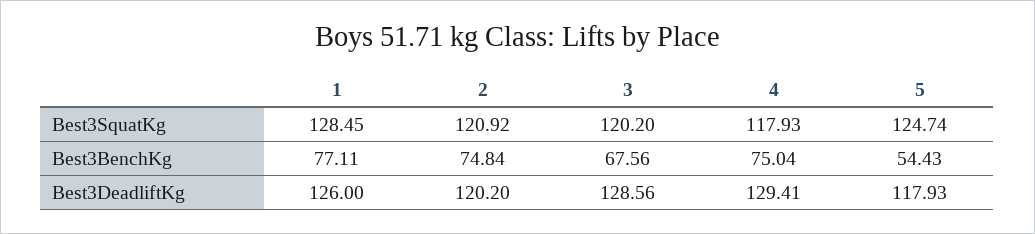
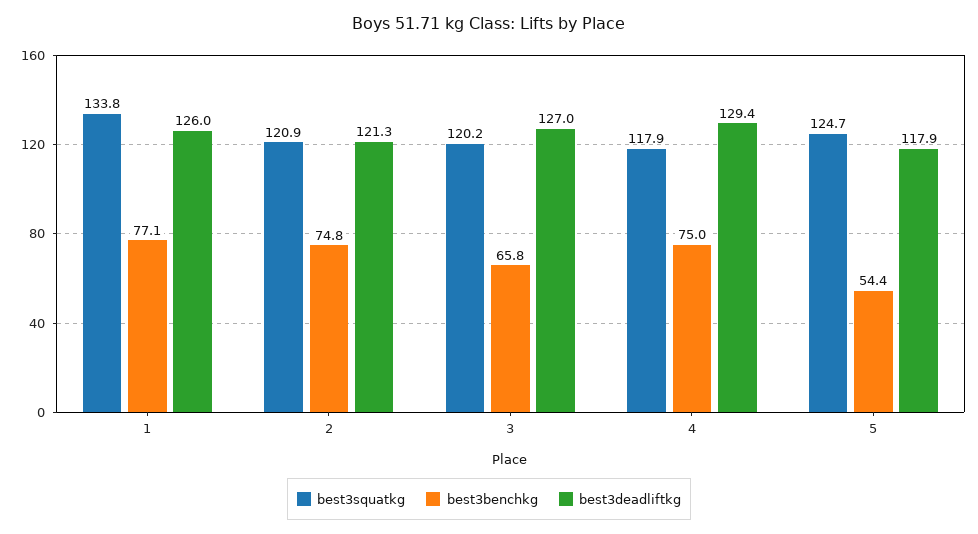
Best3SquatKg, 1: 128.45 -> 133.8
Best3BenchKg, 3: 67.56 -> 65.8
Best3DeadliftKg, 2: 120.2 -> 121.3
Best3DeadliftKg, 3: 128.56 -> 127

